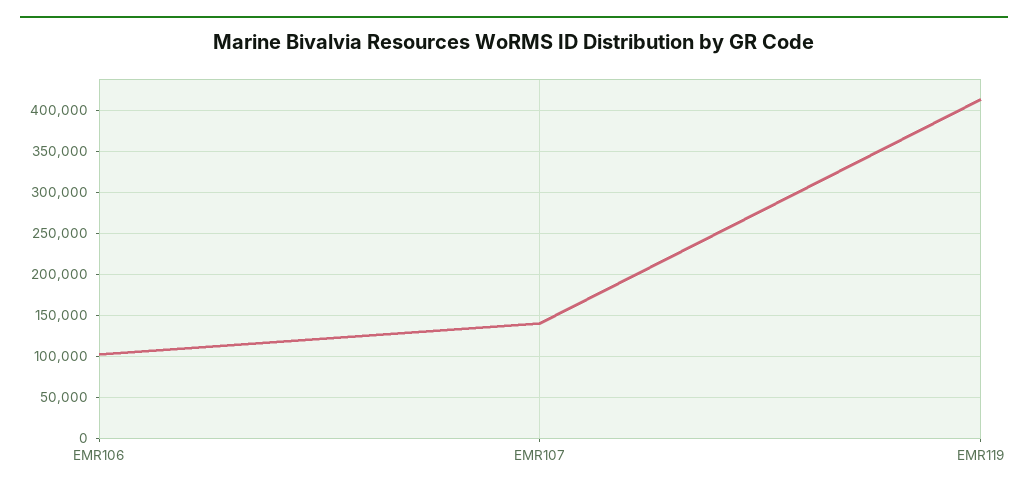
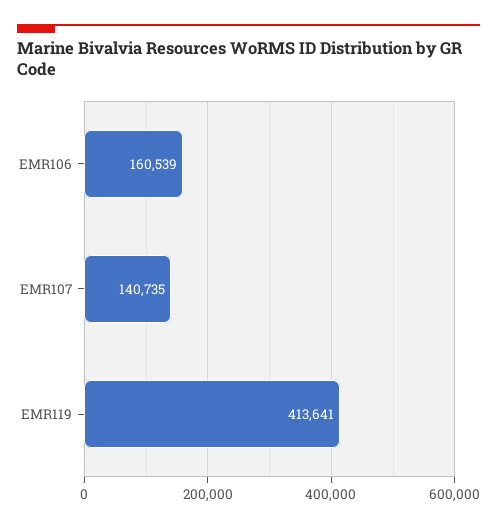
EMR106: 100000 -> 160539

